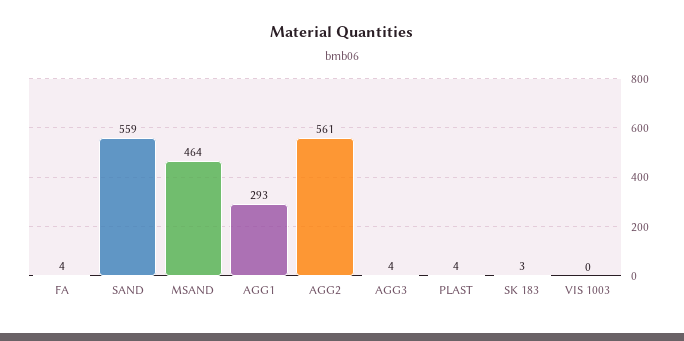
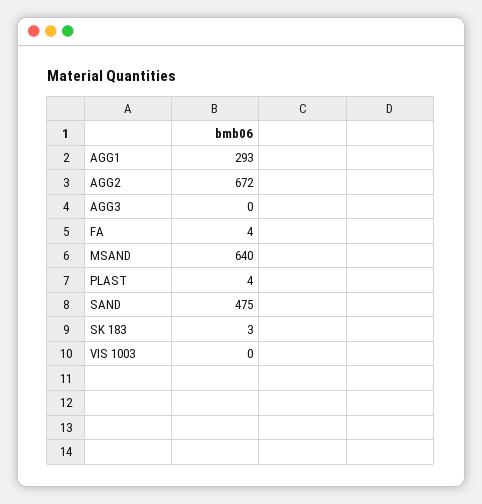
SAND: 559 -> 475
MSAND: 464 -> 640
AGG2: 561 -> 672
AGG3: 4 -> 0

